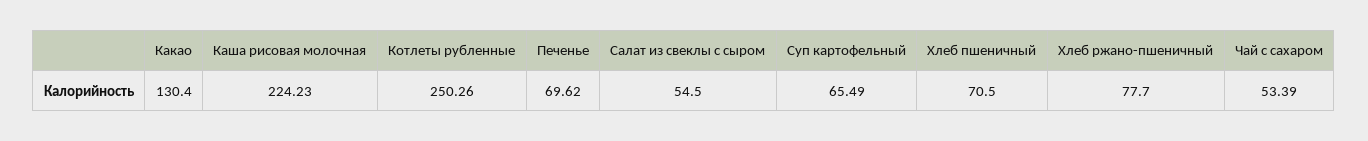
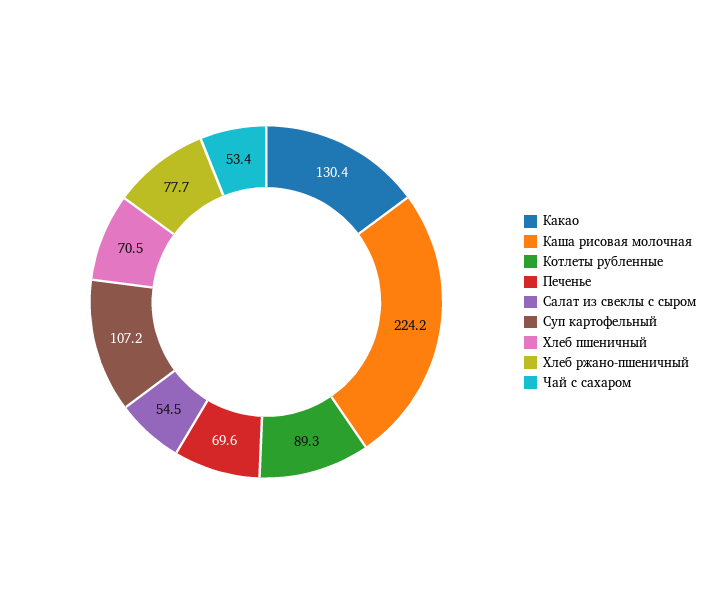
Котлеты рубленные: 250.26 -> 89.3
Суп картофельный: 65.49 -> 107.2

